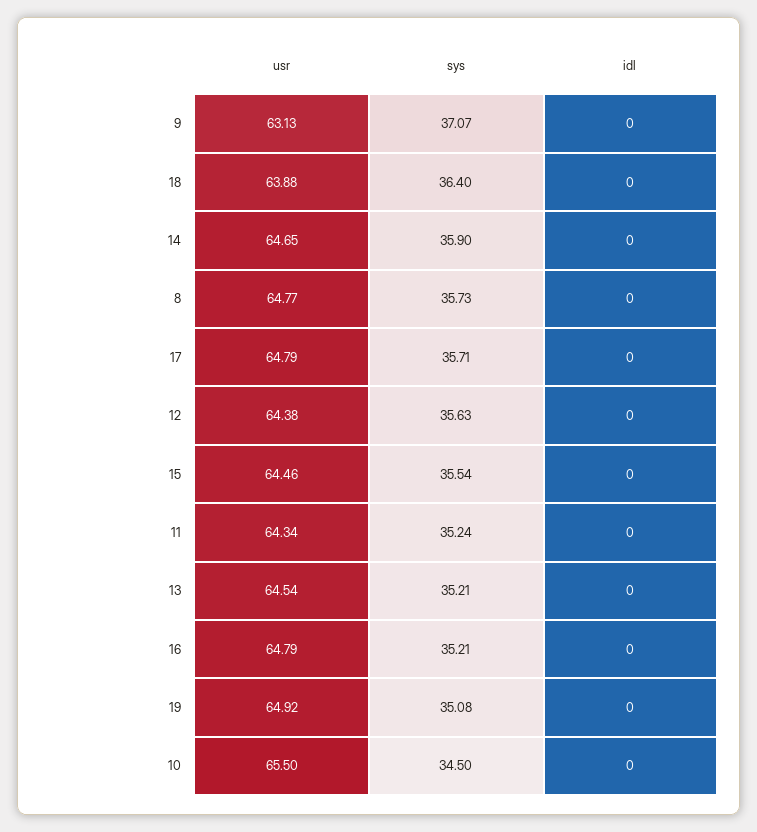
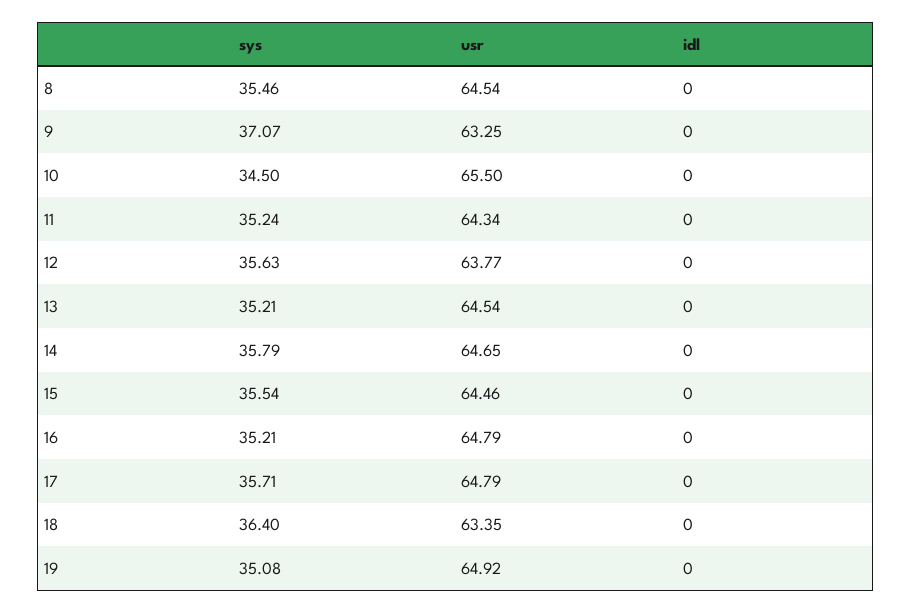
usr, 9: 63.13 -> 63.25
usr, 18: 63.88 -> 63.35
sys, 14: 35.9 -> 35.79
usr, 8: 64.77 -> 64.54
sys, 8: 35.73 -> 35.46
usr, 12: 64.38 -> 63.77

